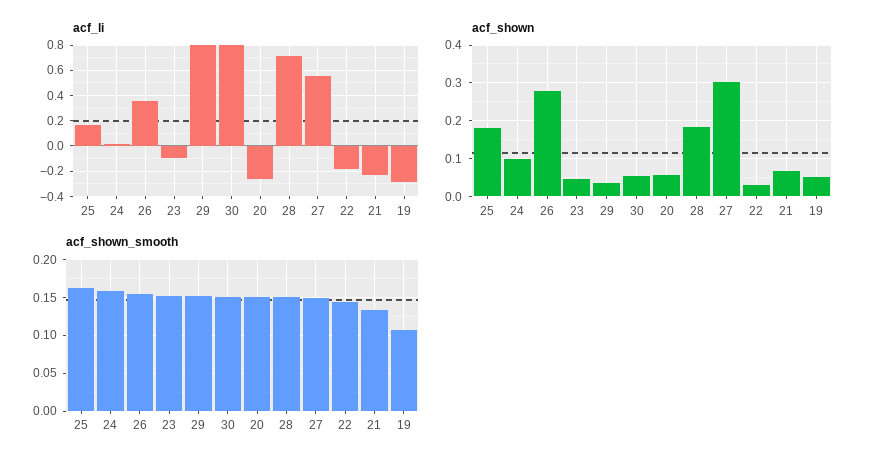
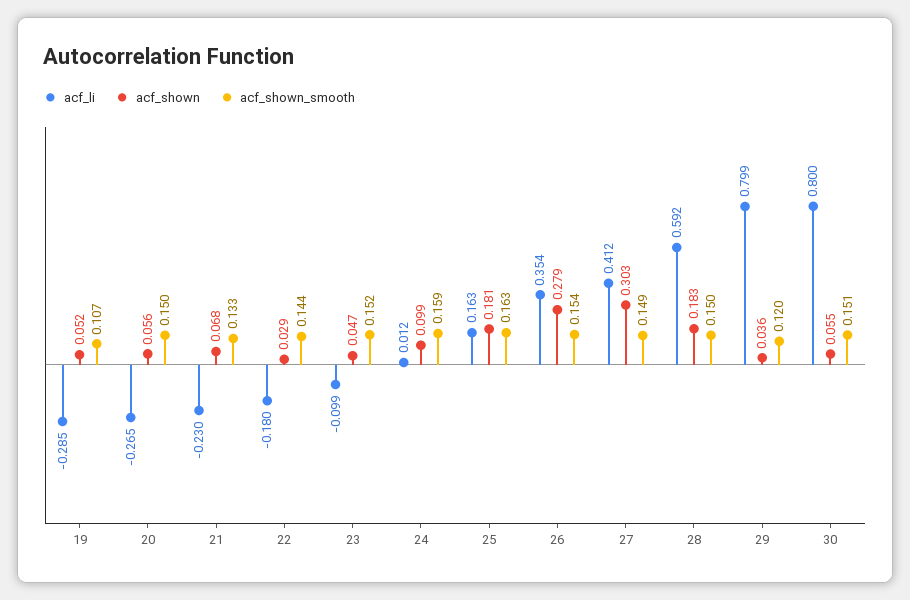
acf_li, 28: 0.7 -> 0.592
acf_li, 27: 0.55 -> 0.412
acf_shown_smooth, 29: 0.15 -> 0.12

